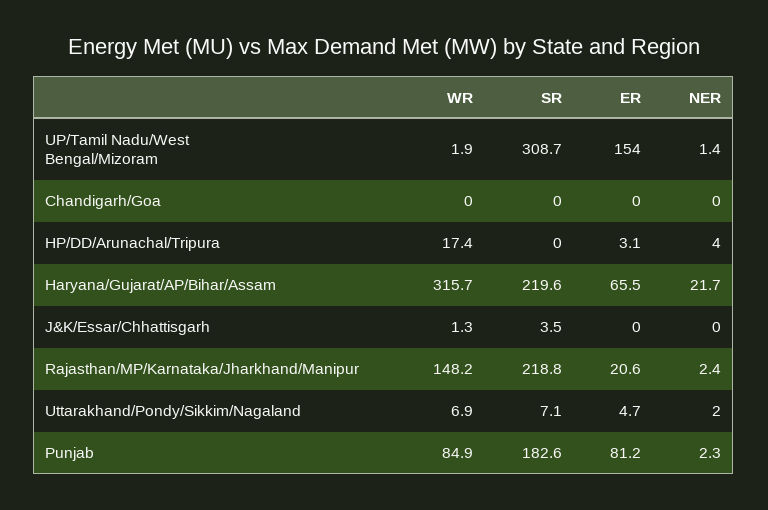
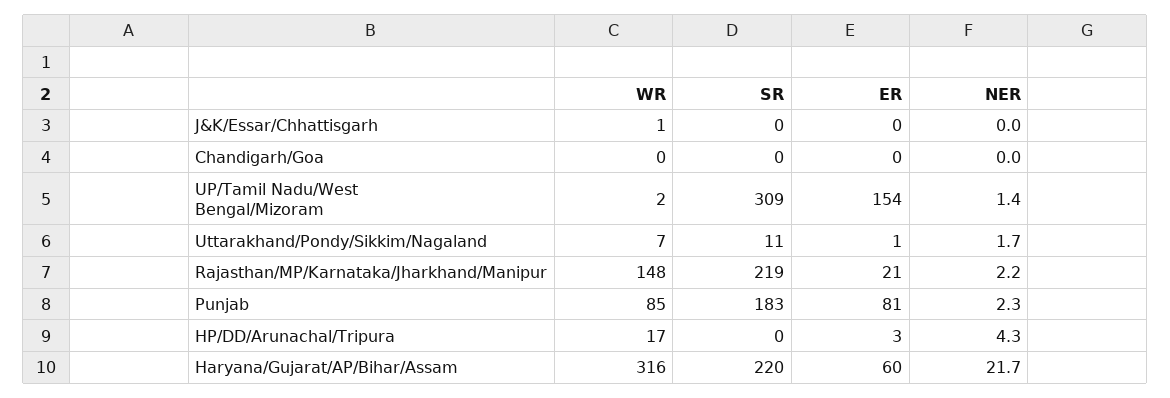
NER, HP/DD/Arunachal/Tripura: 4 -> 4.3
ER, Haryana/Gujarat/AP/Bihar/Assam: 65.5 -> 60
SR, J&K/Essar/Chhattisgarh: 3.5 -> 0
NER, Rajasthan/MP/Karnataka/Jharkhand/Manipur: 2.4 -> 2.2
SR, Uttarakhand/Pondy/Sikkim/Nagaland: 7.1 -> 11
ER, Uttarakhand/Pondy/Sikkim/Nagaland: 4.7 -> 1
NER, Uttarakhand/Pondy/Sikkim/Nagaland: 2 -> 1.7

